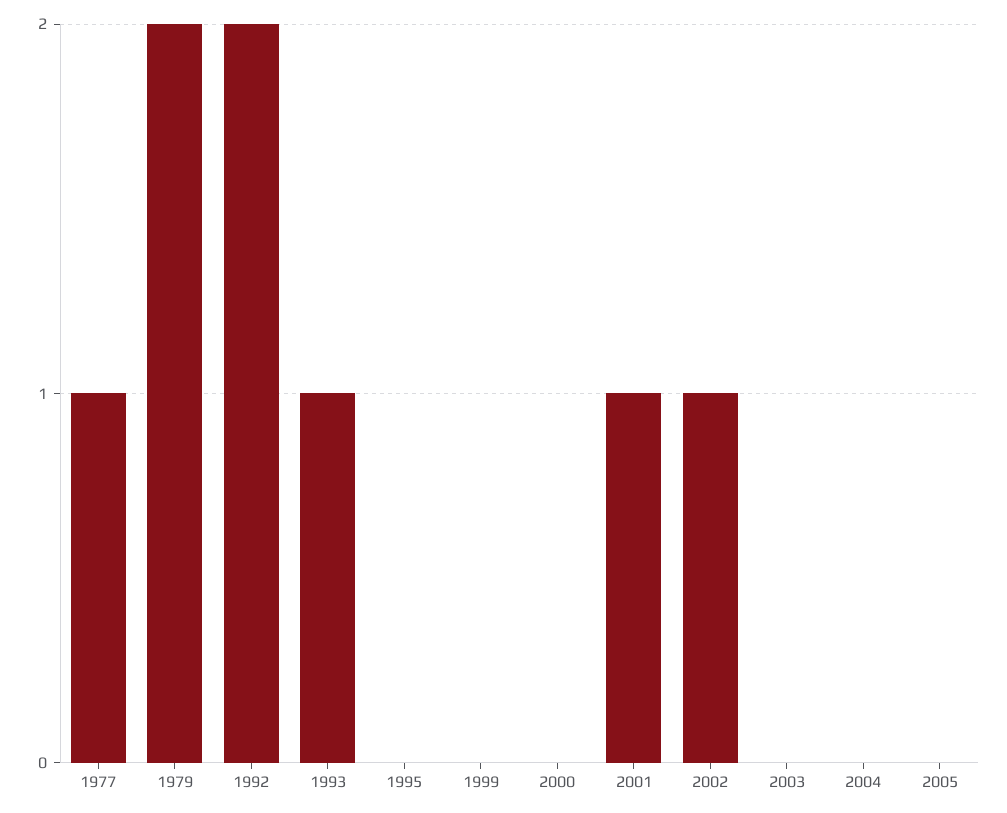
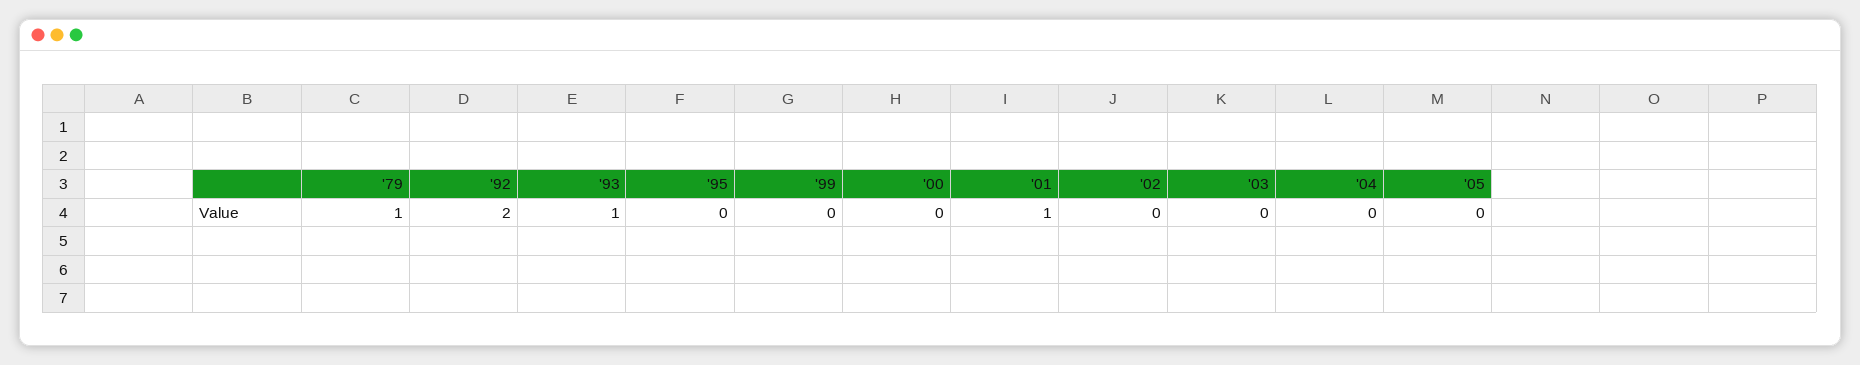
1977: 1 -> none
1979: 2 -> 1
2002: 1 -> 0

